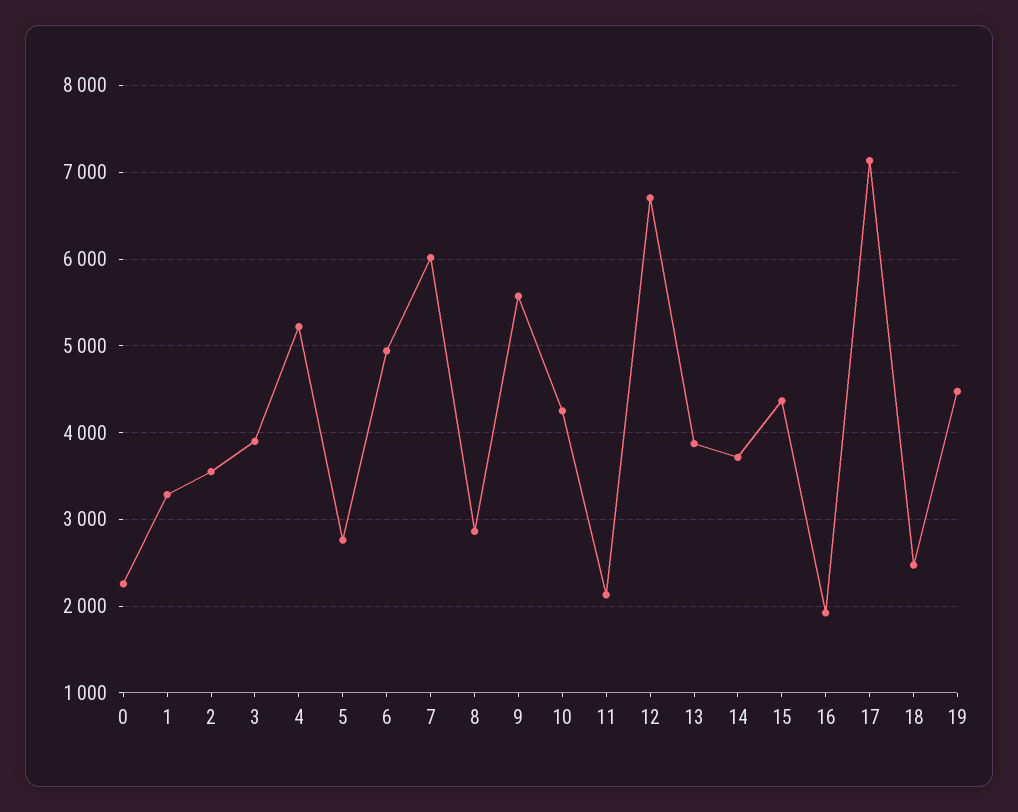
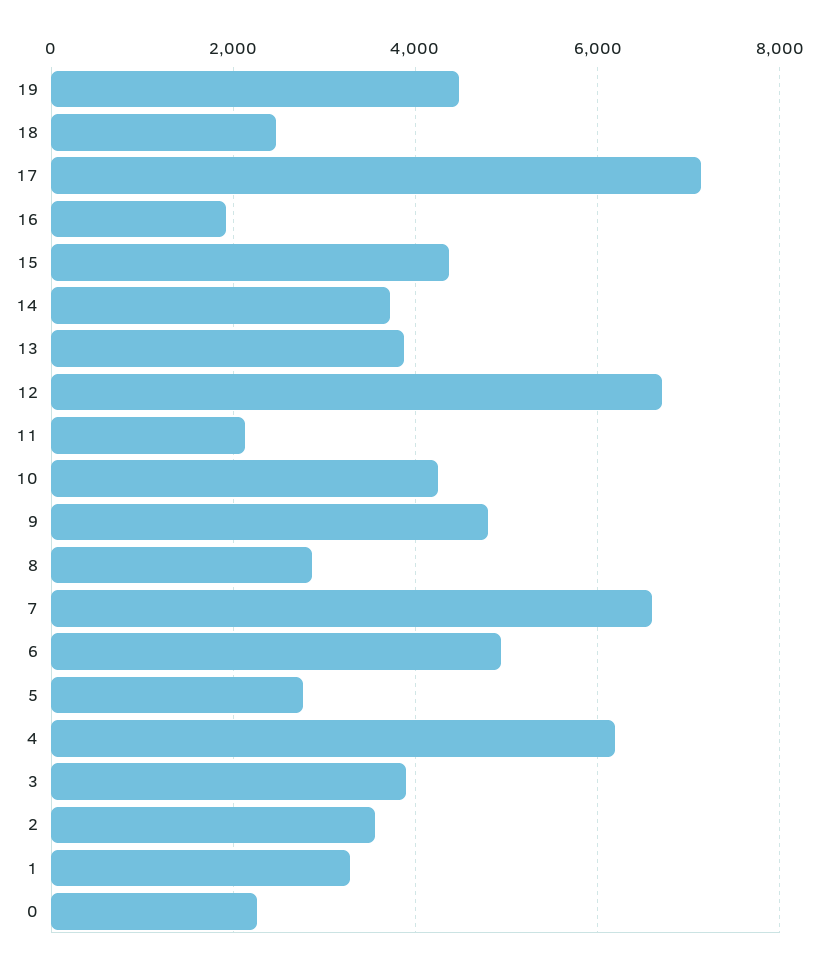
4: 5200 -> 6200
7: 6000 -> 6600
9: 5600 -> 4800

